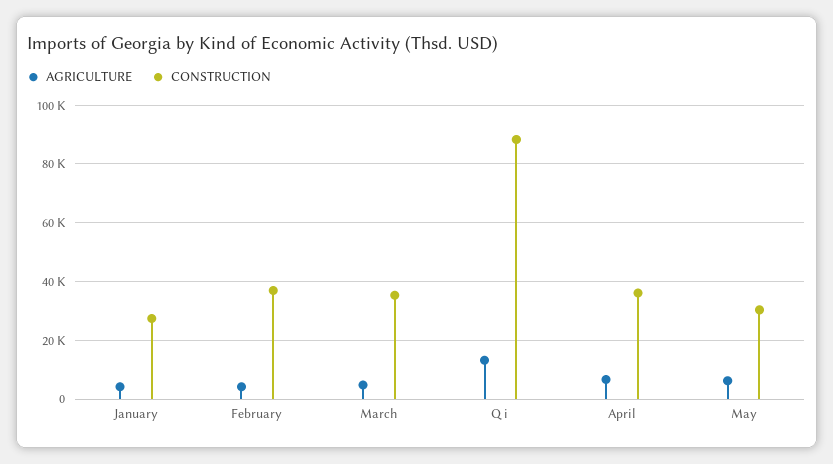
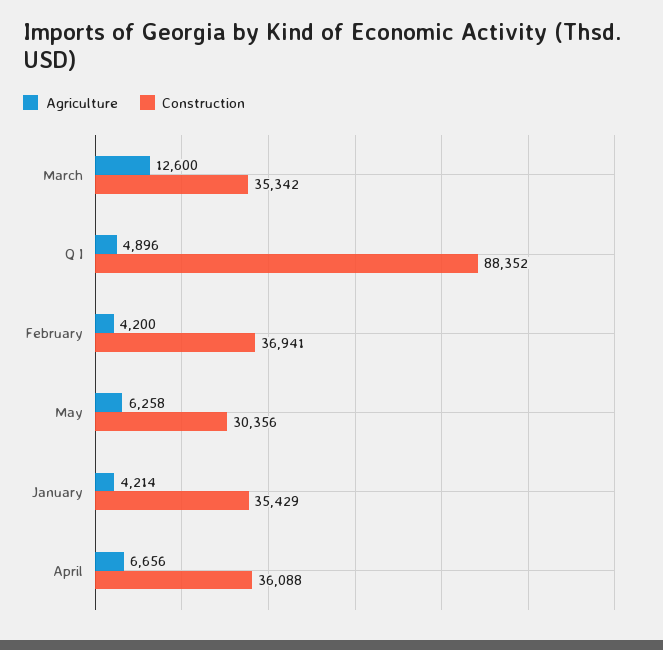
CONSTRUCTION, January: 27500 -> 35429
AGRICULTURE, March: 5000 -> 12600
AGRICULTURE, Q i: 12500 -> 4896

